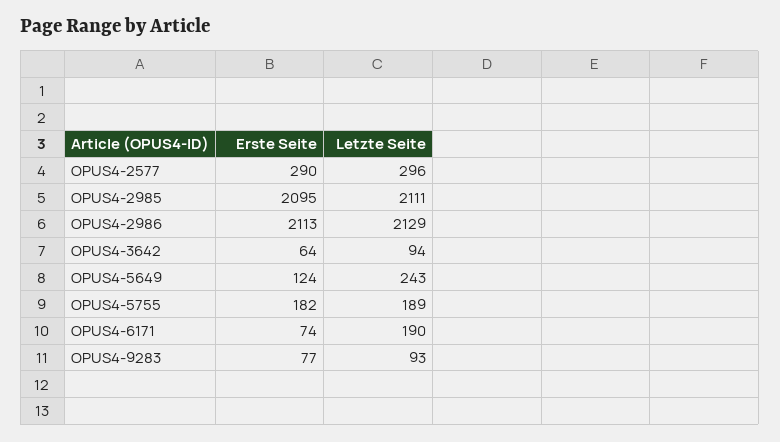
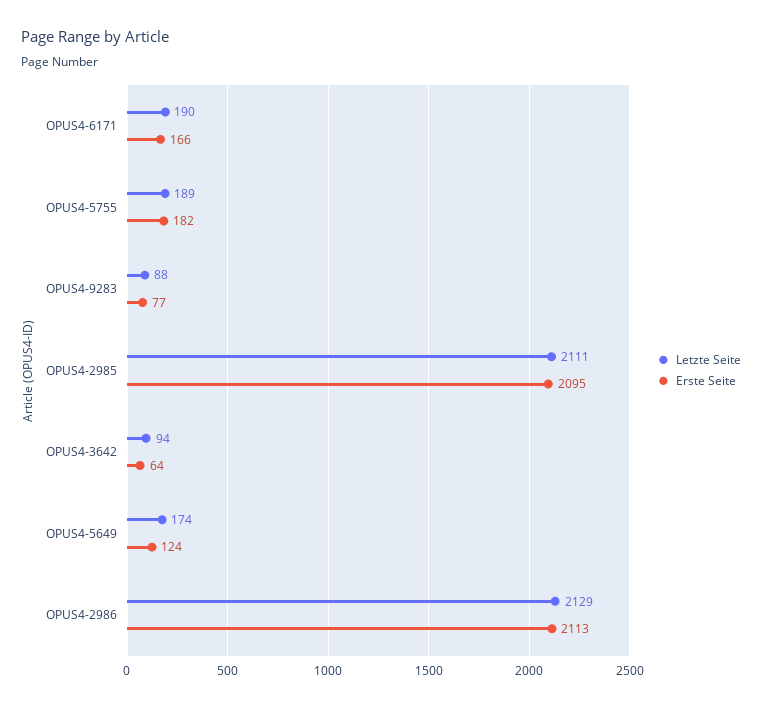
Erste Seite, OPUS4-2577: 290 -> none
Letzte Seite, OPUS4-2577: 296 -> none
Letzte Seite, OPUS4-5649: 243 -> 174
Erste Seite, OPUS4-6171: 74 -> 166
Letzte Seite, OPUS4-9283: 93 -> 88

